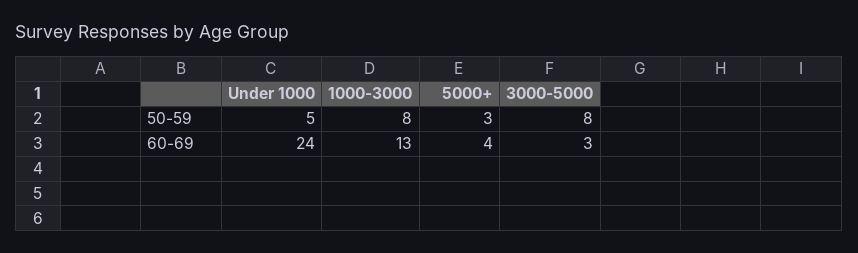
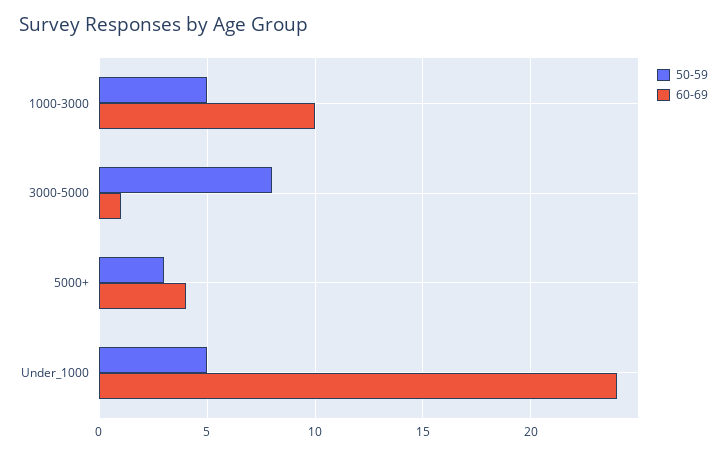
50-59, 1000-3000: 8 -> 5
60-69, 1000-3000: 13 -> 10
60-69, 3000-5000: 3 -> 1

